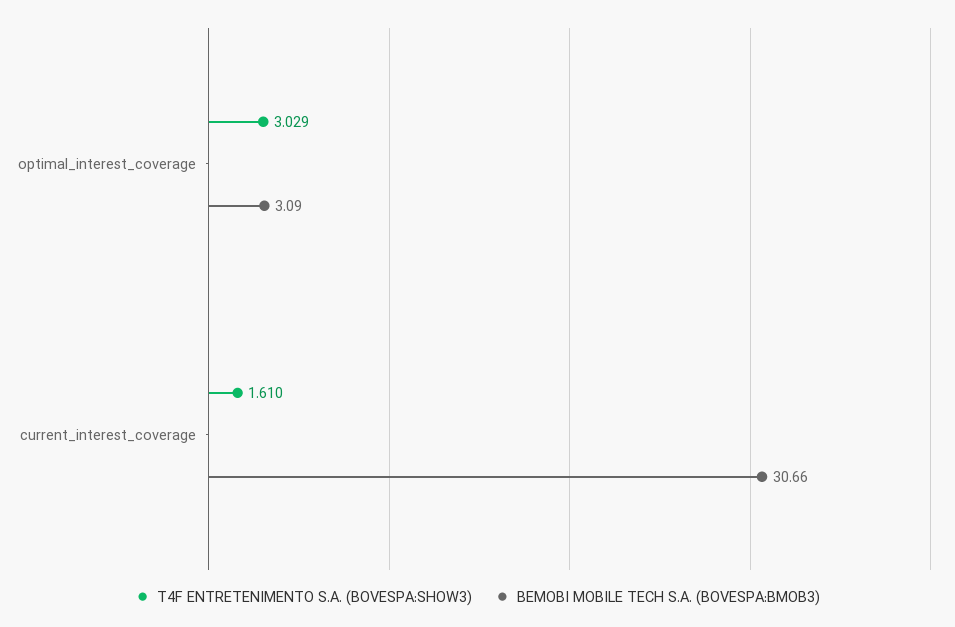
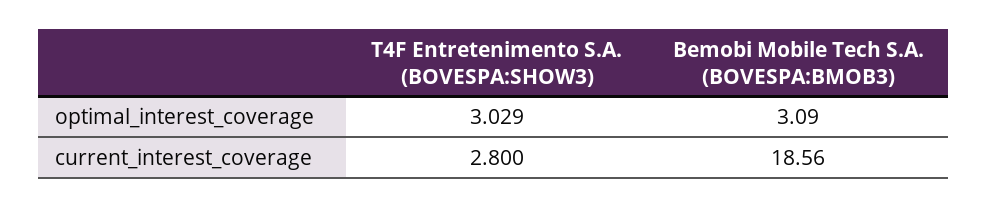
T4F ENTRETENIMENTO S.A. (BOVESPA:SHOW3), current_interest_coverage: 1.61 -> 2.8
BEMOBI MOBILE TECH S.A. (BOVESPA:BMOB3), current_interest_coverage: 30.66 -> 18.56

